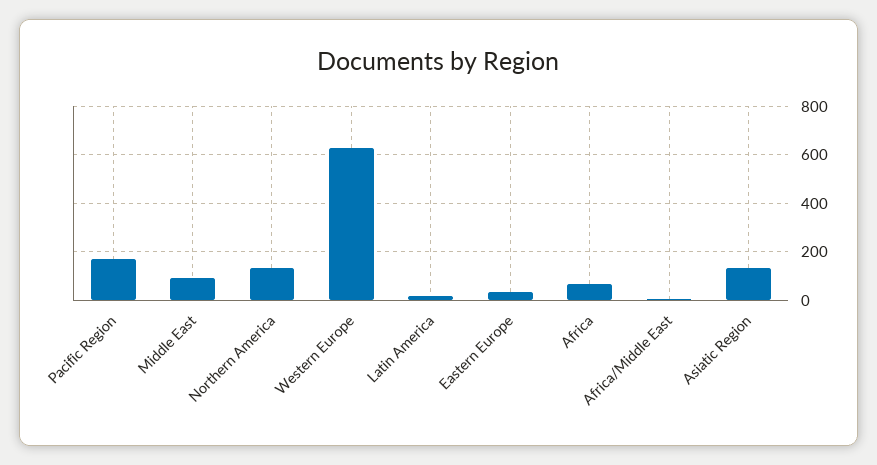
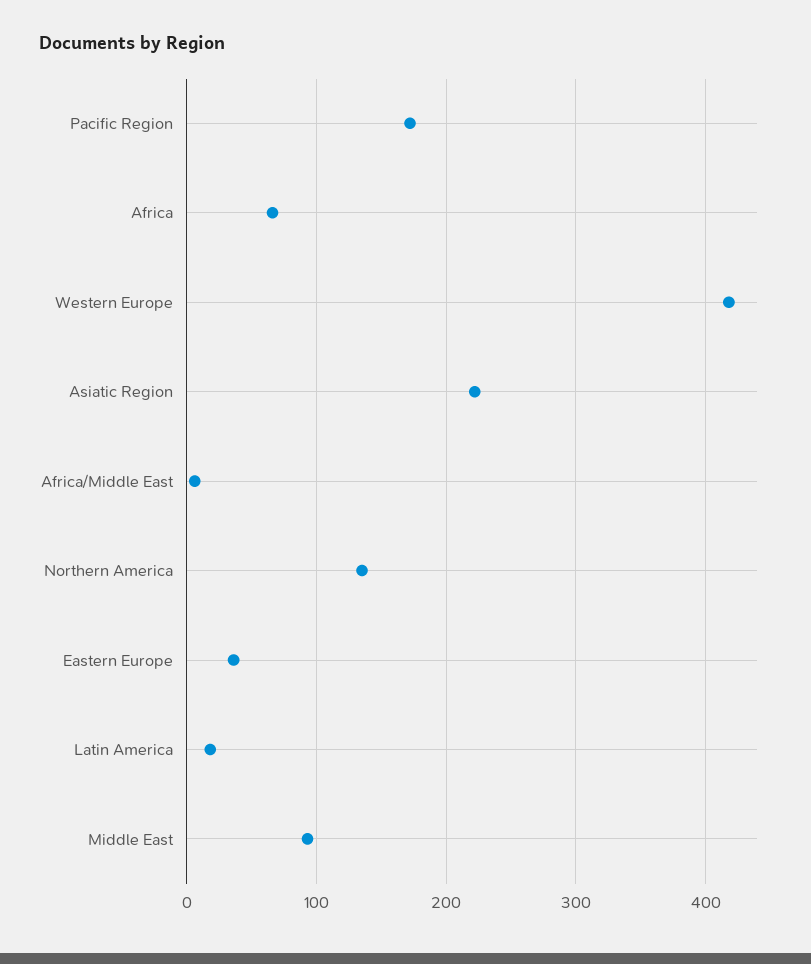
Western Europe: 625 -> 420
Asiatic Region: 125 -> 220

